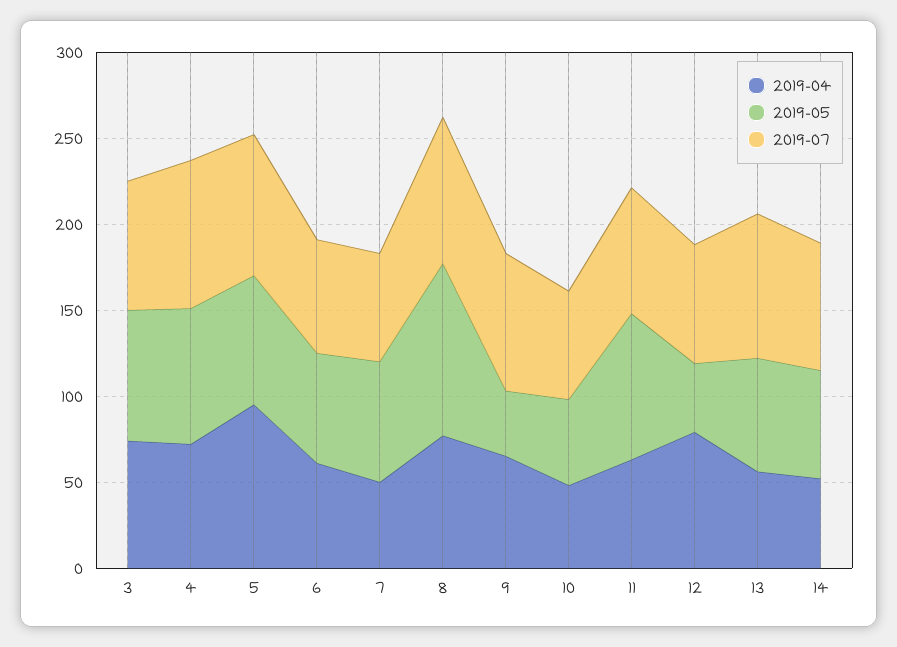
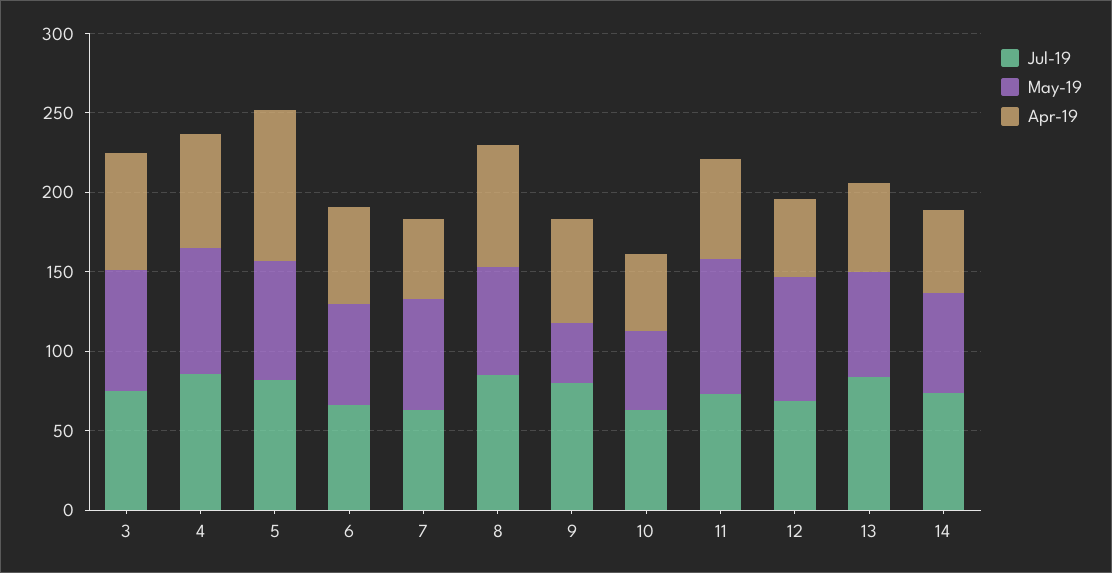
2019-05, 8: 100 -> 70
2019-04, 12: 80 -> 50
2019-05, 12: 40 -> 80

